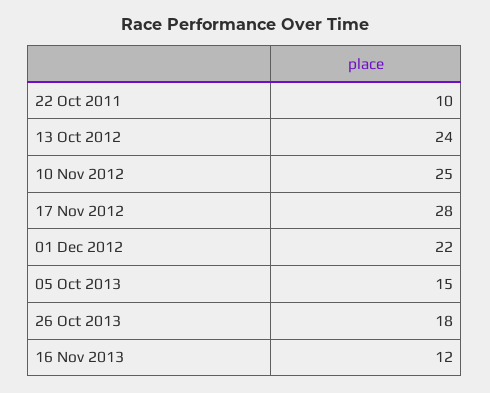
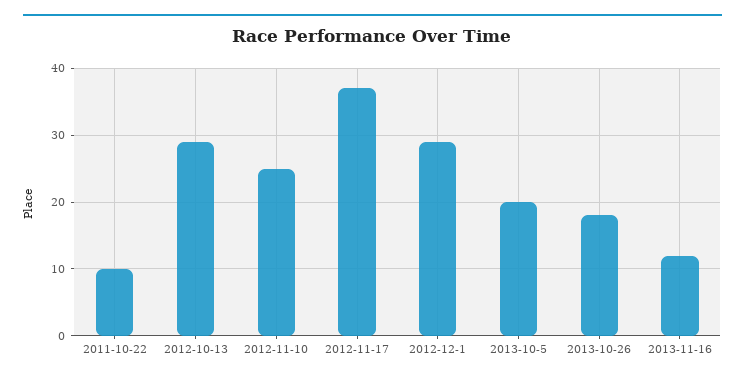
13 Oct 2012: 24 -> 29
17 Nov 2012: 28 -> 37
01 Dec 2012: 22 -> 29
05 Oct 2013: 15 -> 20

